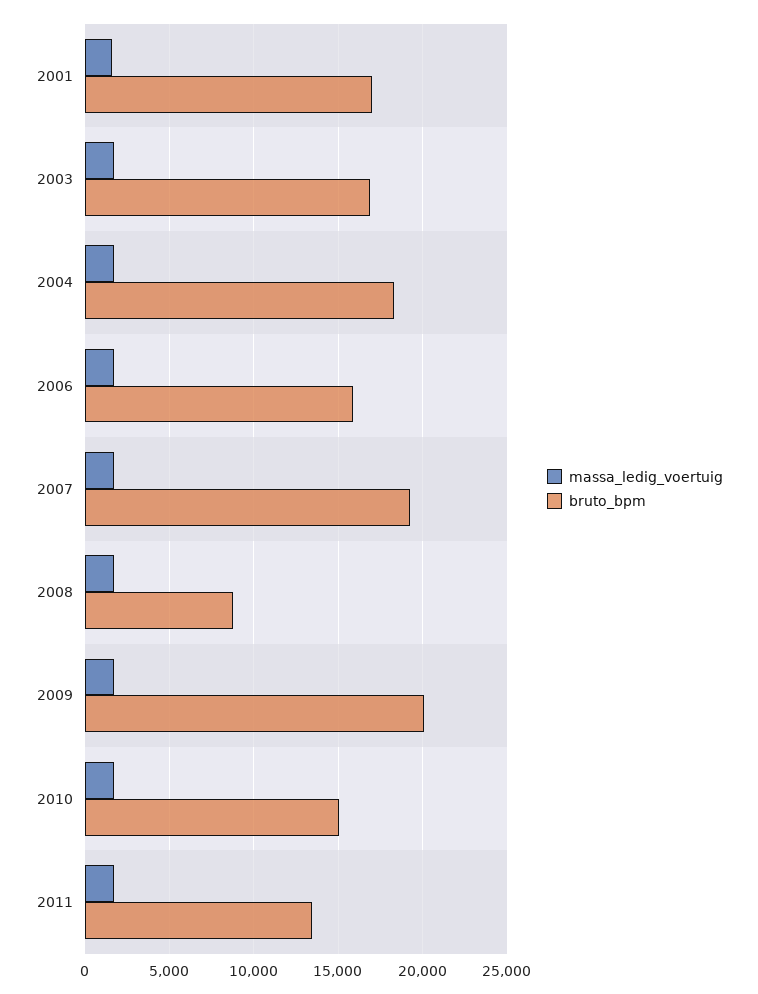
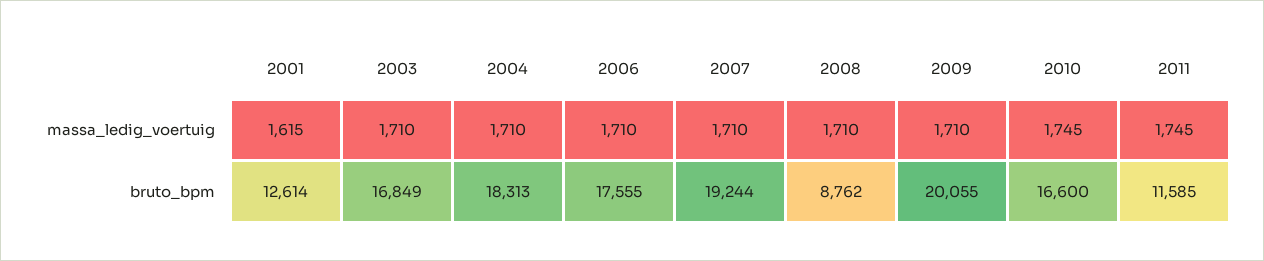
bruto_bpm, 2001: 17000 -> 12614
bruto_bpm, 2006: 16000 -> 17555
bruto_bpm, 2010: 15000 -> 16600
bruto_bpm, 2011: 13500 -> 11585

